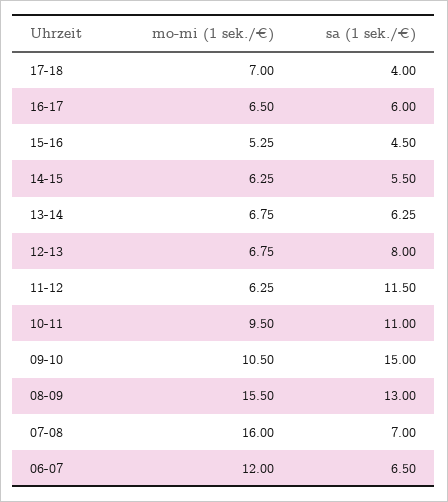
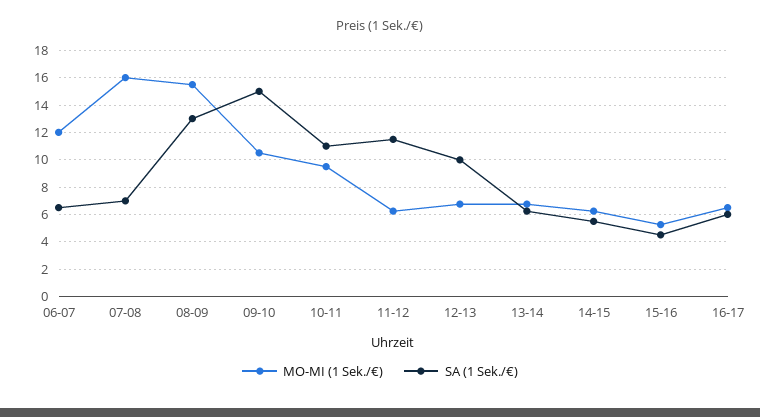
mo-mi (1 sek./€), 17-18: 7 -> none
sa (1 sek./€), 17-18: 4 -> none
sa (1 sek./€), 12-13: 8 -> 10

